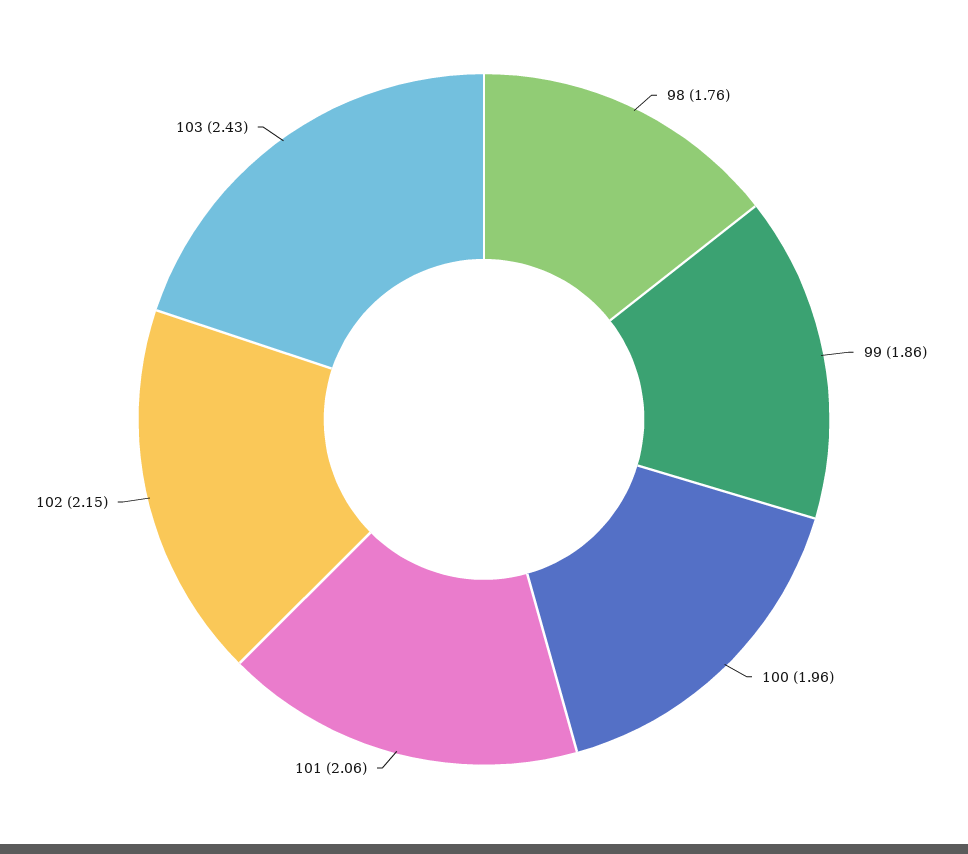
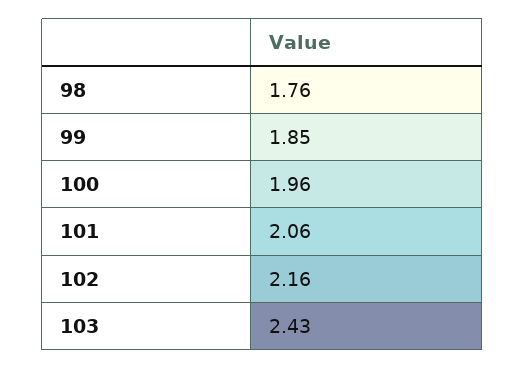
99: 1.86 -> 1.85
102: 2.15 -> 2.16

